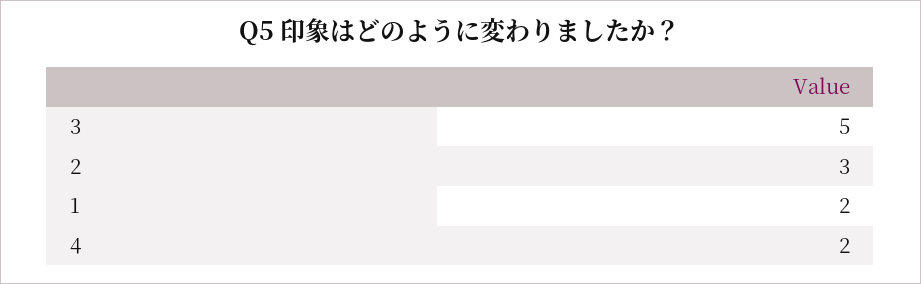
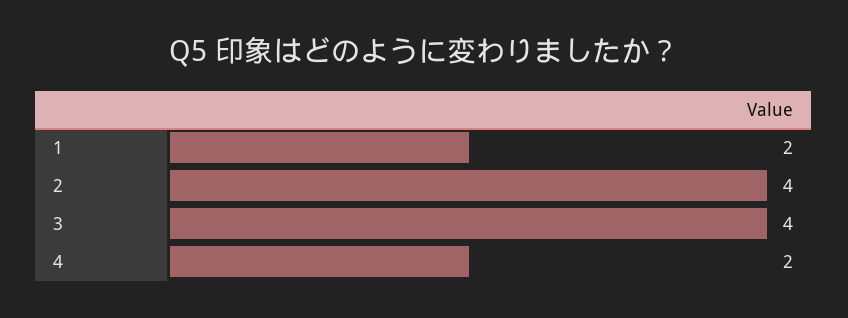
3: 5 -> 4
2: 3 -> 4

